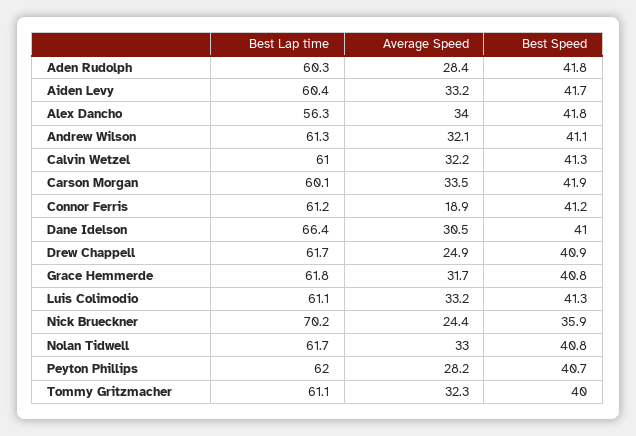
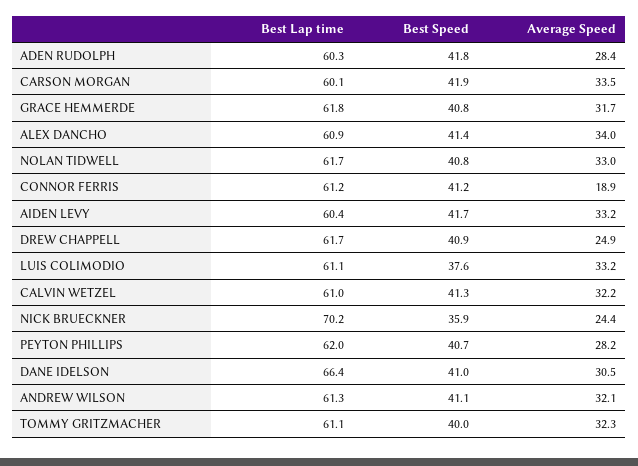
Best Lap time, Alex Dancho: 56.3 -> 60.9
Best Speed, Alex Dancho: 41.8 -> 41.4
Best Speed, Luis Colimodio: 41.3 -> 37.6

